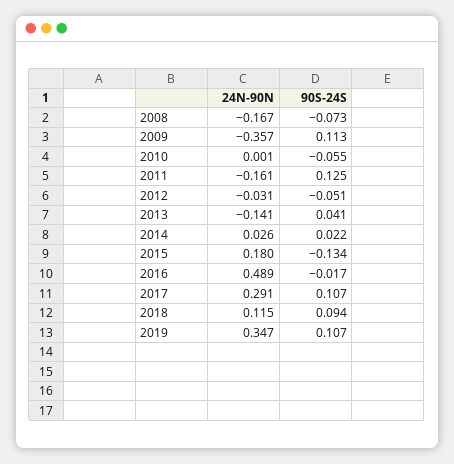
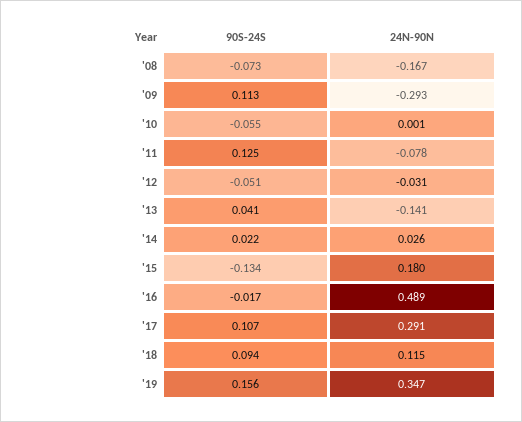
24N-90N, 2009: -0.357 -> -0.293
24N-90N, 2011: -0.161 -> -0.078
90S-24S, 2019: 0.107 -> 0.156

